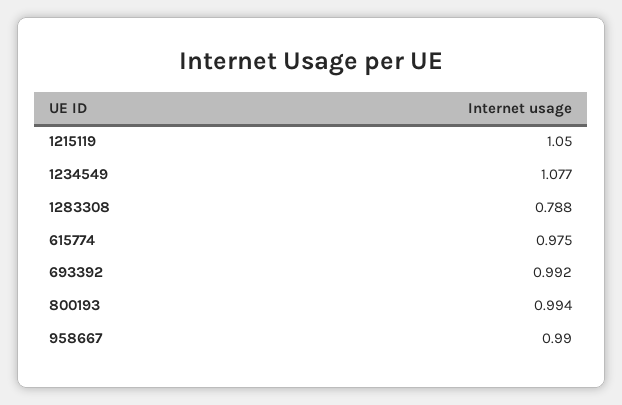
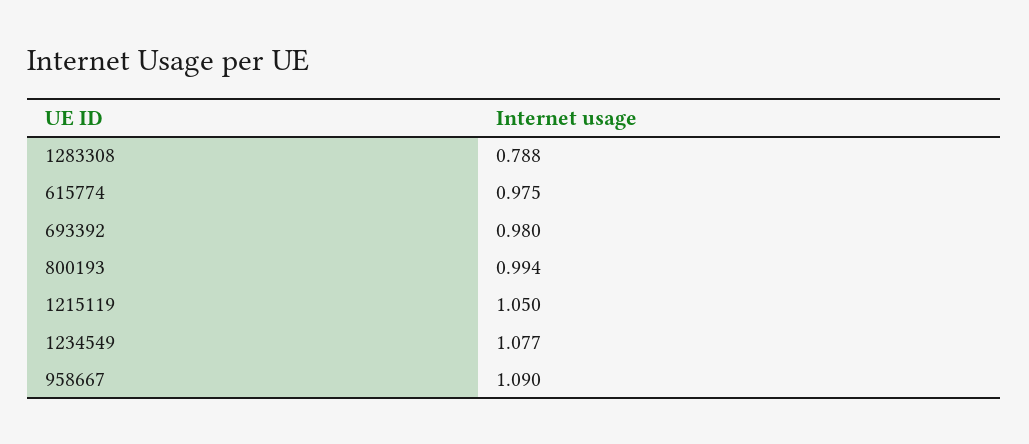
693392: 0.992 -> 0.98
958667: 0.99 -> 1.09

